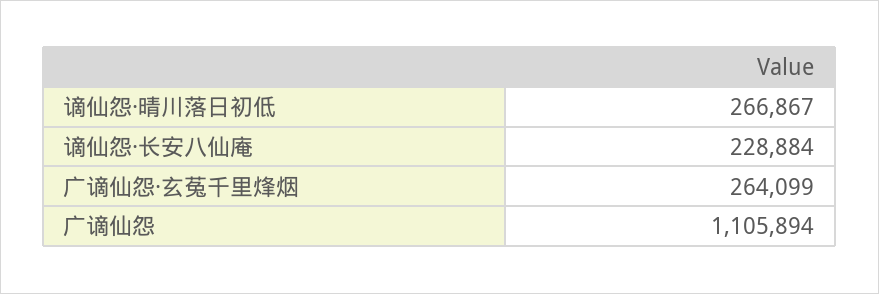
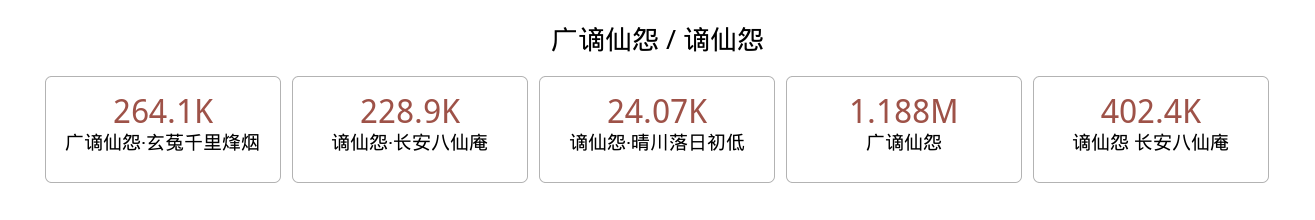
谪仙怨·晴川落日初低: 266867 -> 24070
广谪仙怨: 1105894 -> 1188000
谪仙怨 长安八仙庵: none -> 402400

